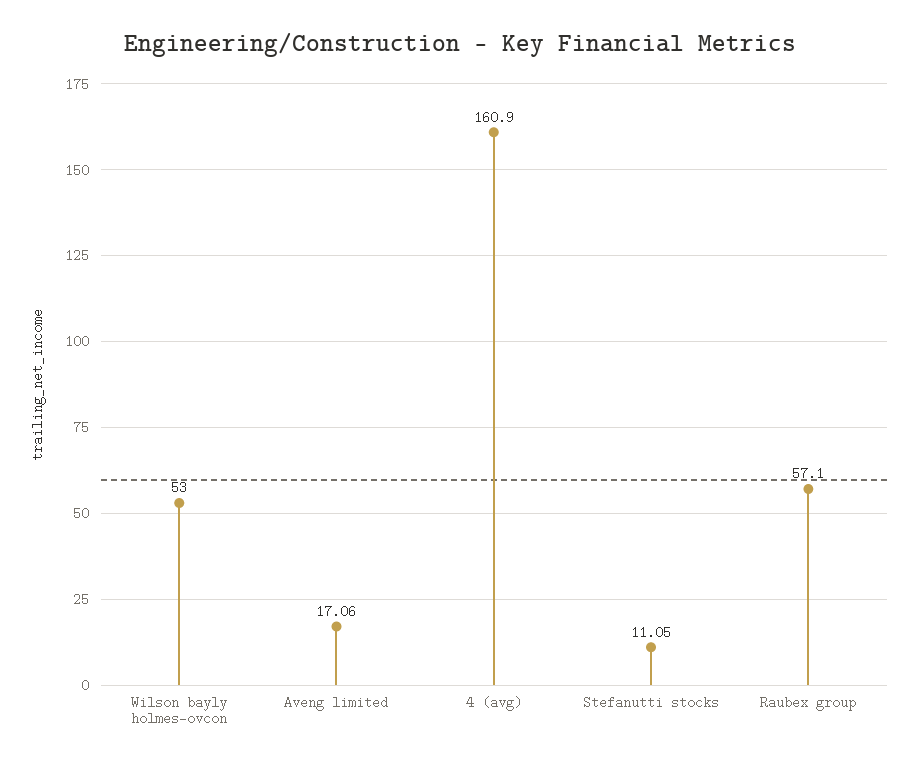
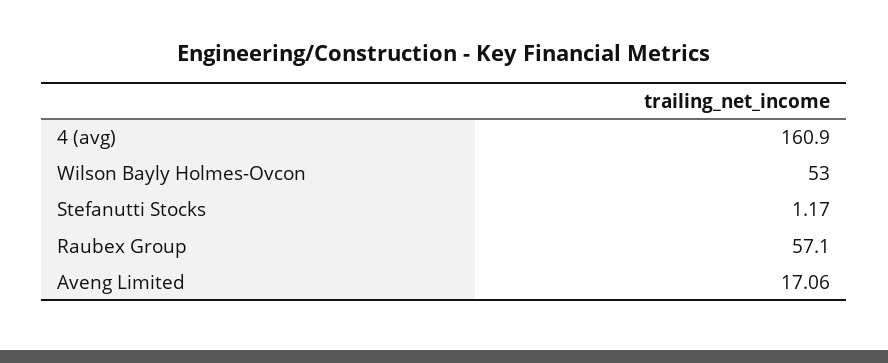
Stefanutti stocks: 11.05 -> 1.17

